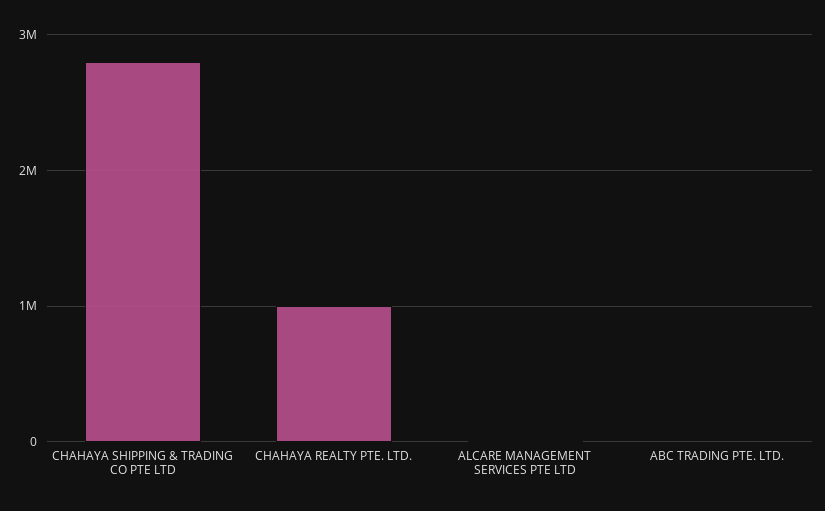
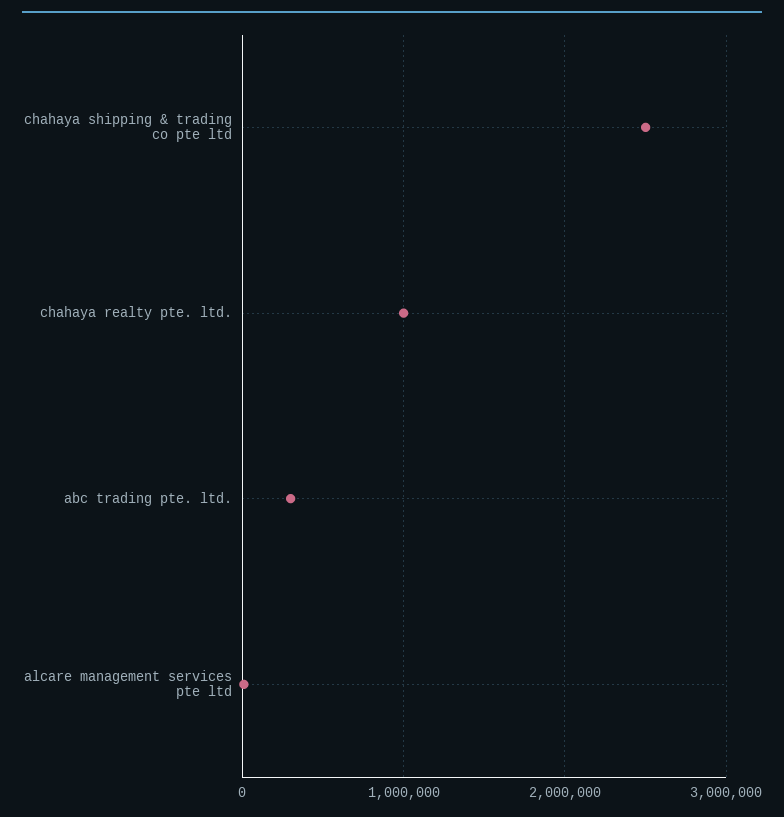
CHAHAYA SHIPPING & TRADING CO PTE LTD: 2800000 -> 2500000
ABC TRADING PTE. LTD.: 0 -> 300000

